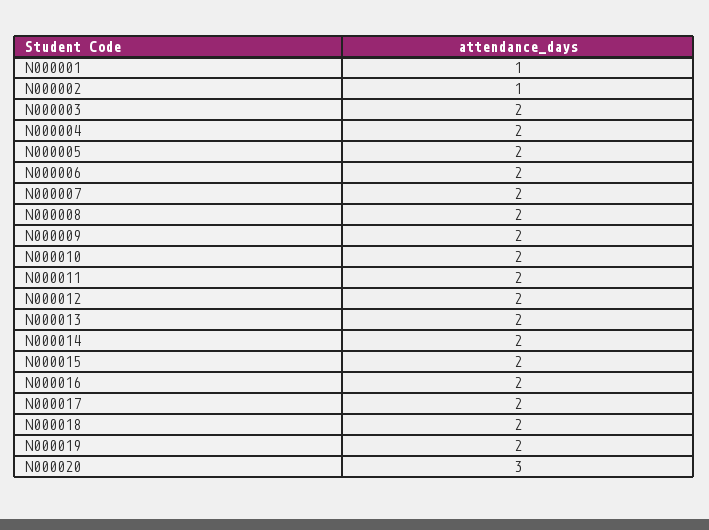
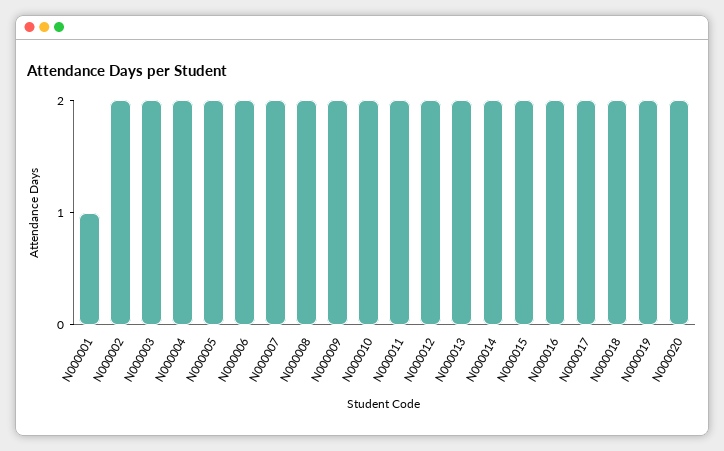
N000002: 1 -> 2
N000020: 3 -> 2

